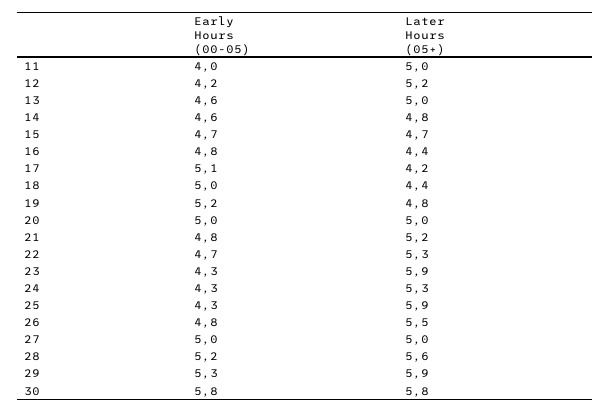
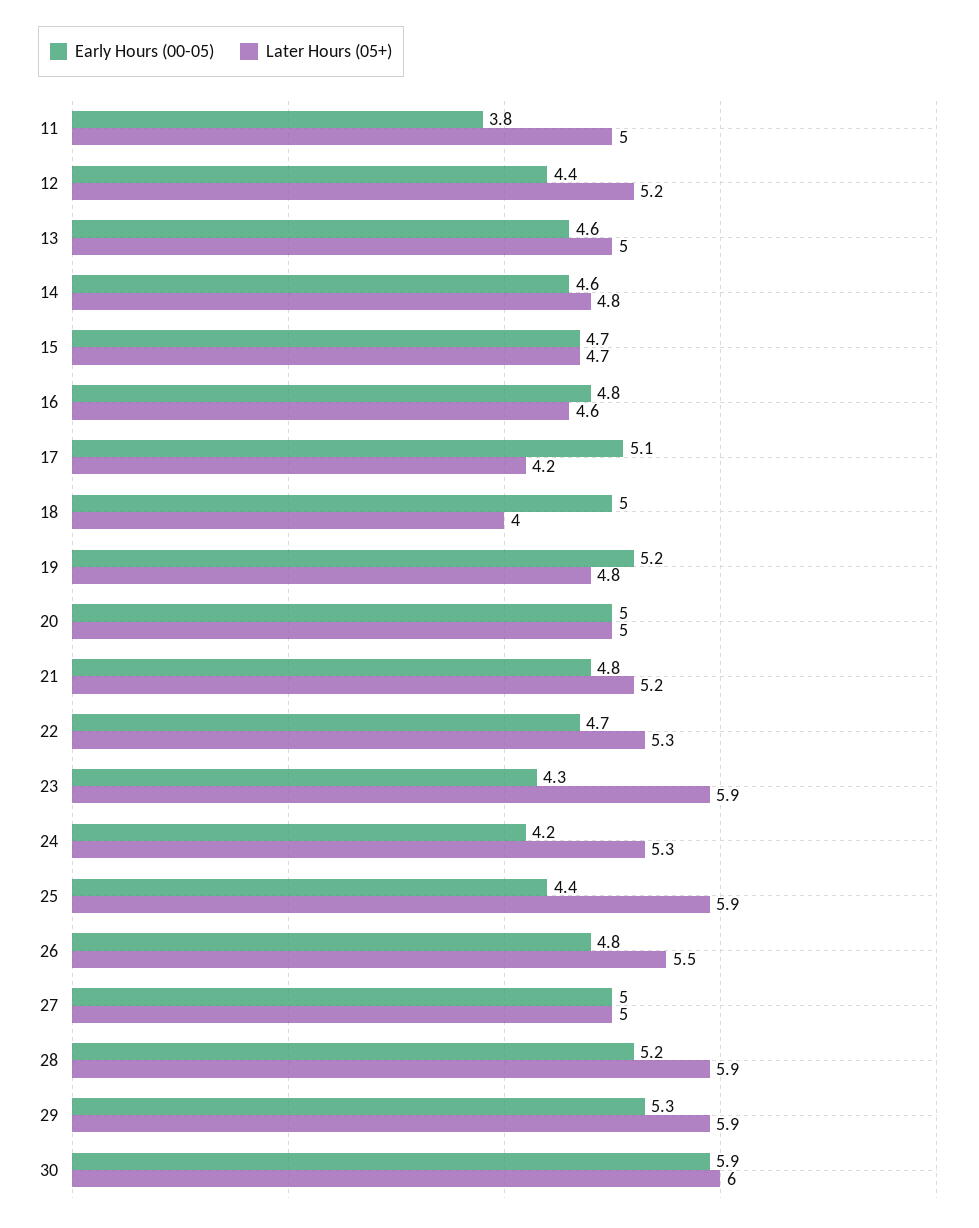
Early Hours (00-05), 11: 4 -> 3.8
Early Hours (00-05), 12: 4.2 -> 4.4
Later Hours (05+), 16: 4.4 -> 4.6
Later Hours (05+), 18: 4.4 -> 4
Early Hours (00-05), 24: 4.3 -> 4.2
Early Hours (00-05), 25: 4.3 -> 4.4
Later Hours (05+), 28: 5.6 -> 5.9
Early Hours (00-05), 30: 5.8 -> 5.9
Later Hours (05+), 30: 5.8 -> 6

